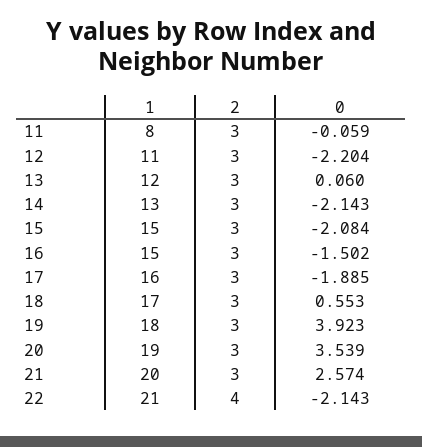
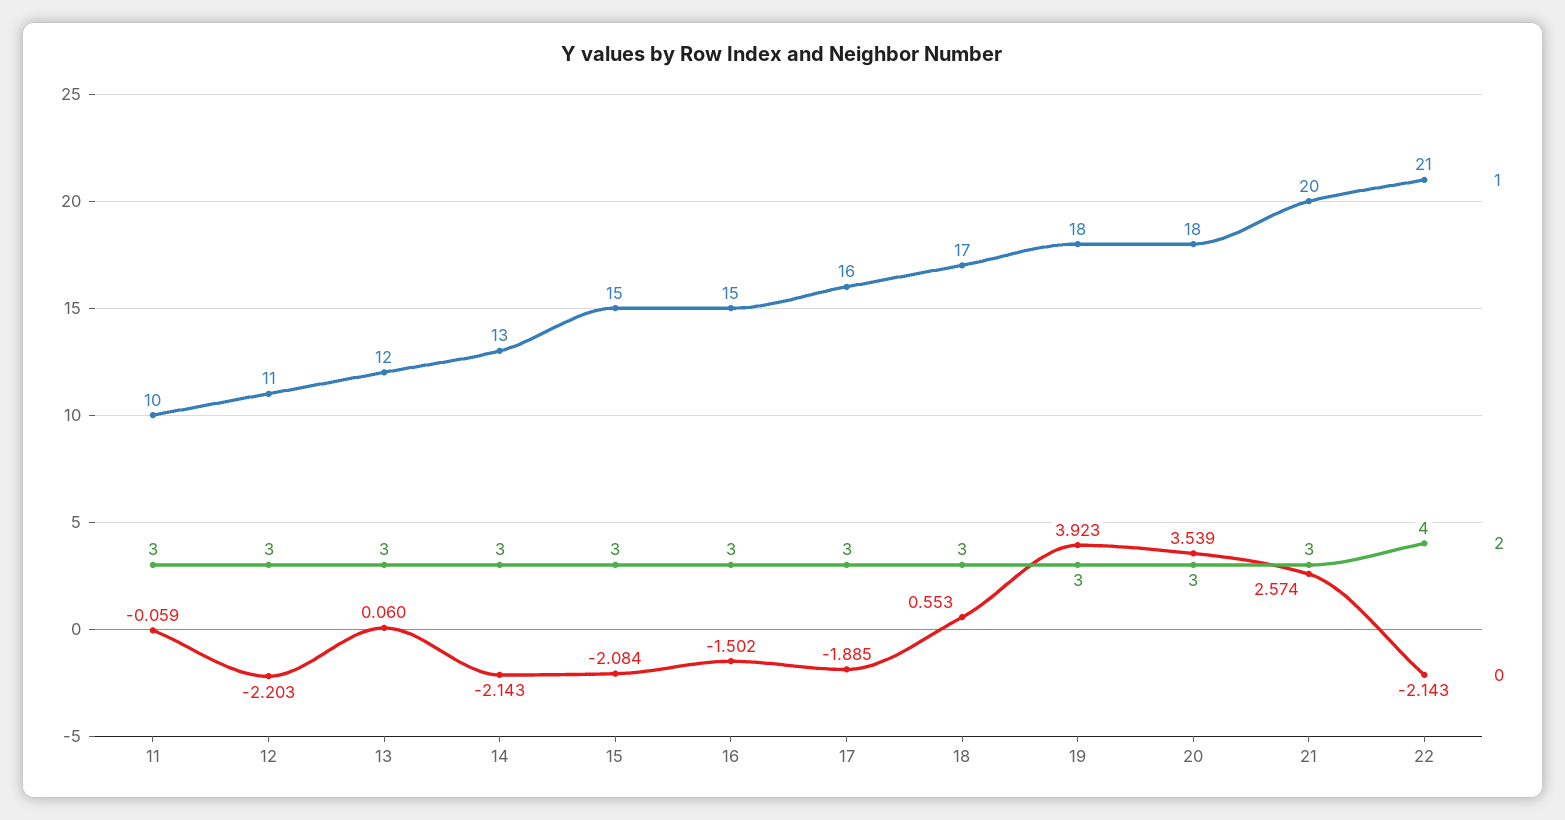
1, 11: 8 -> 10
0, 12: -2.204 -> -2.203
1, 20: 19 -> 18

